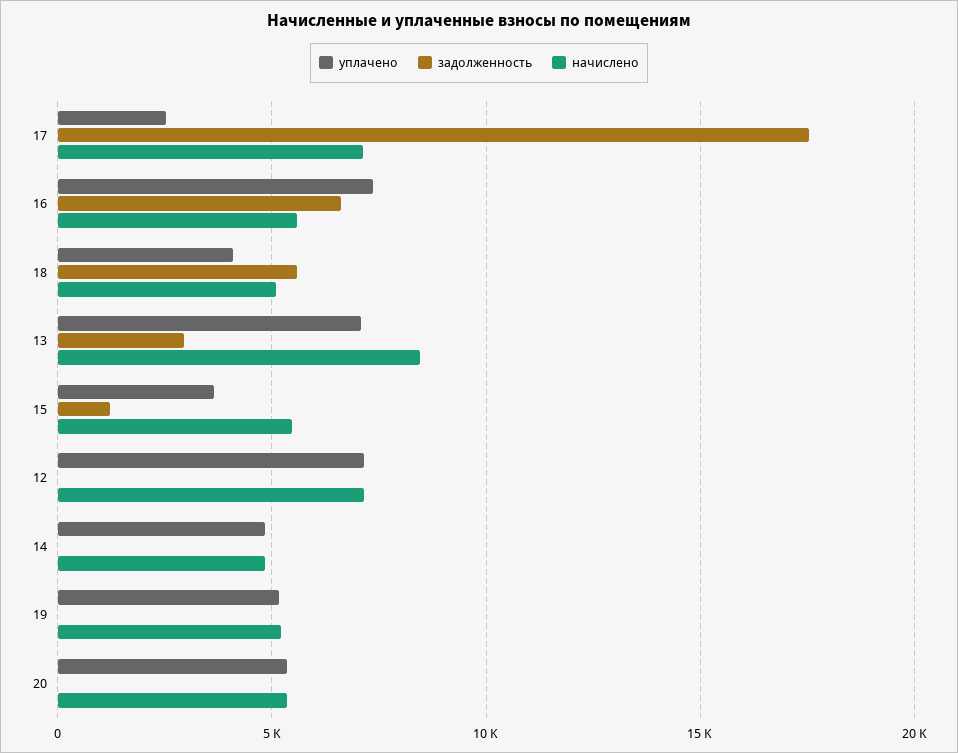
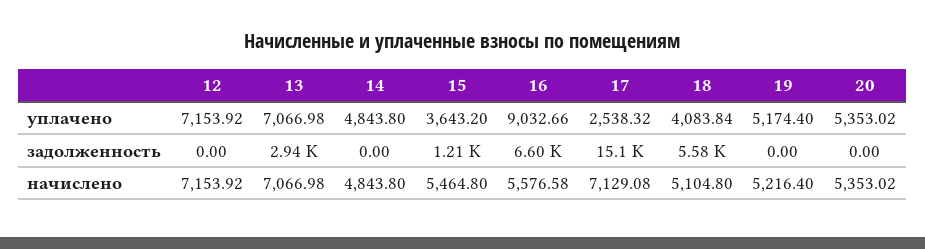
задолженность, 17: 17500 -> 15100
уплачено, 16: 7500 -> 9032.66
начислено, 13: 8500 -> 7066.98

